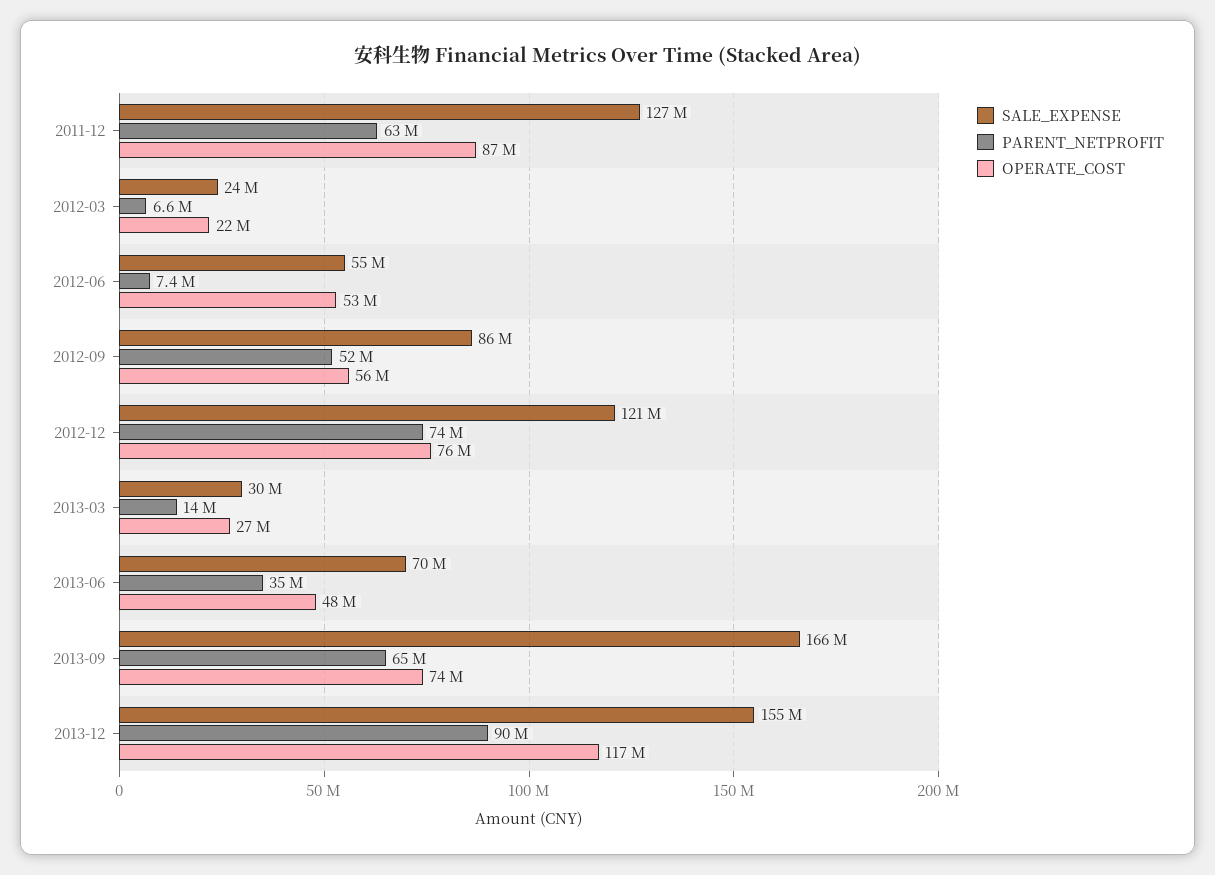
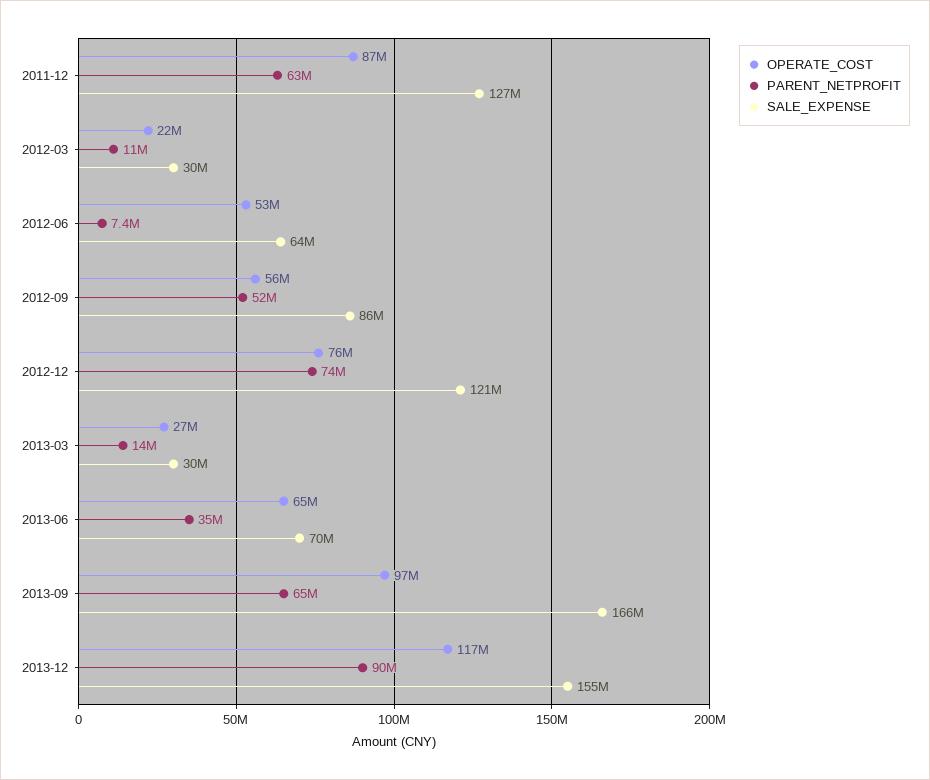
SALE_EXPENSE, 2012-03: 24000000 -> 30000000
PARENT_NETPROFIT, 2012-03: 6600000 -> 11000000
SALE_EXPENSE, 2012-06: 55000000 -> 64000000
OPERATE_COST, 2013-06: 48000000 -> 65000000
OPERATE_COST, 2013-09: 74000000 -> 97000000

